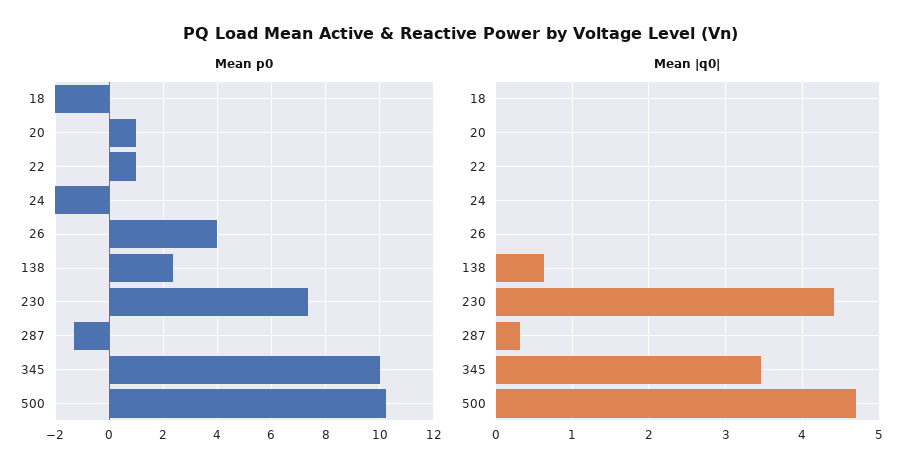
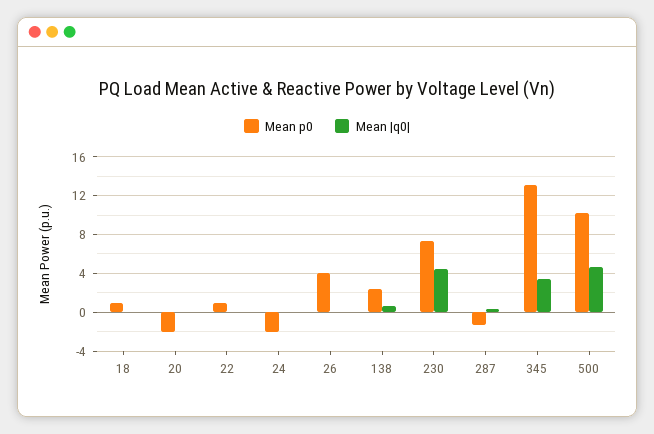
Mean p0, 18: -2 -> 1
Mean p0, 20: 1 -> -2
Mean p0, 345: 10 -> 13

